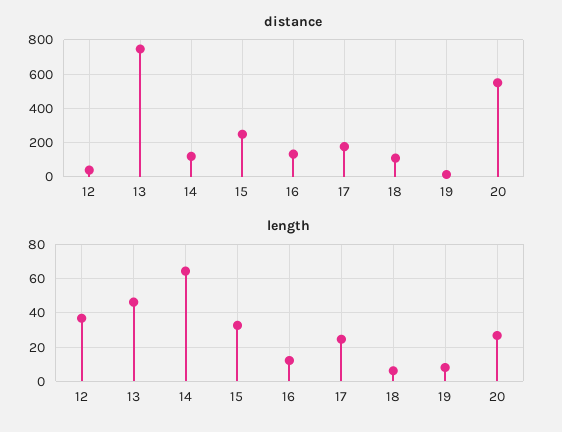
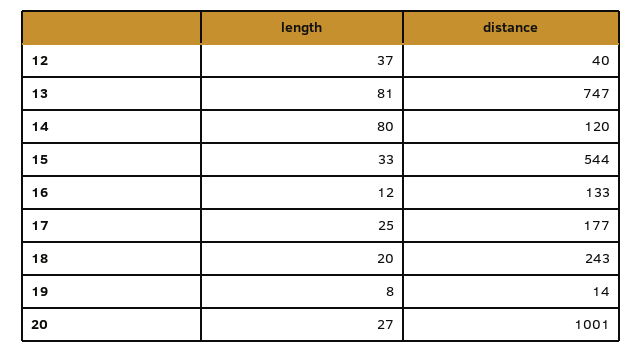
distance, 15: 250 -> 544
distance, 18: 100 -> 243
distance, 20: 550 -> 1001
length, 13: 45 -> 81
length, 14: 65 -> 80
length, 18: 5 -> 20

